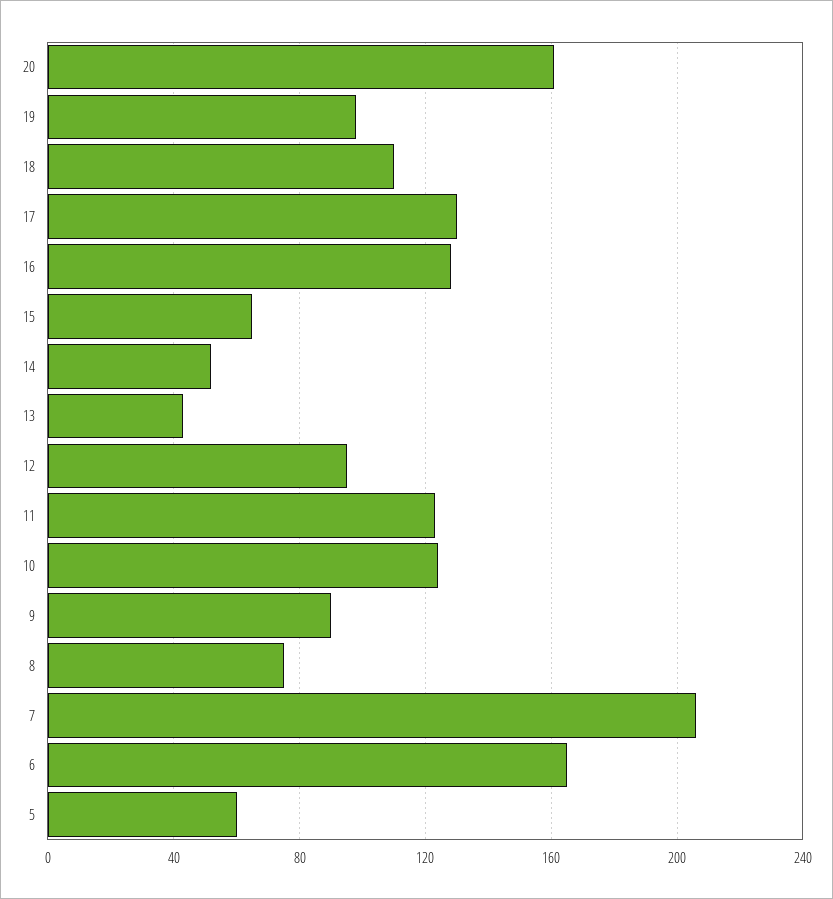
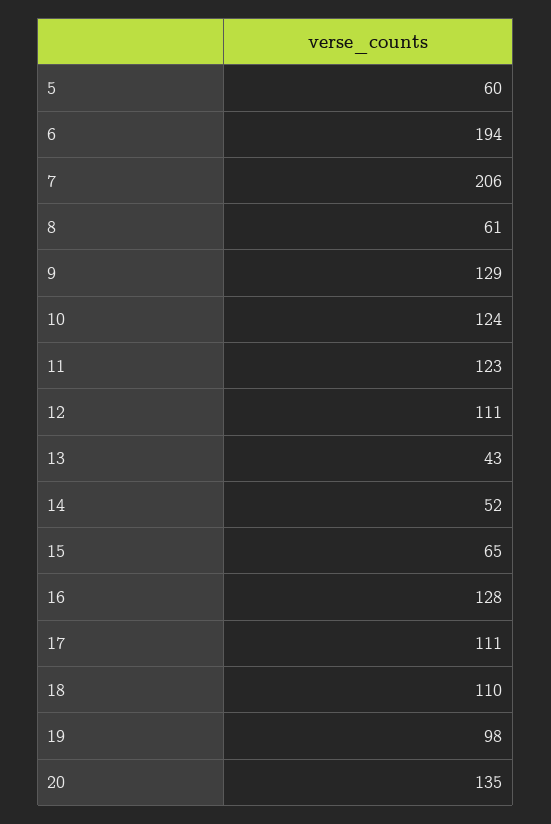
20: 160 -> 135
17: 130 -> 111
12: 95 -> 111
9: 90 -> 129
8: 75 -> 61
6: 165 -> 194

